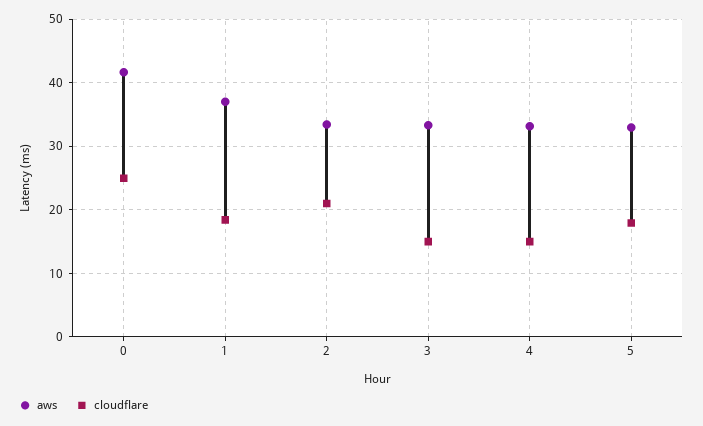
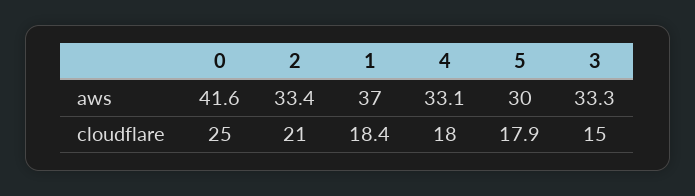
cloudflare, 4: 15 -> 18
aws, 5: 33 -> 30

